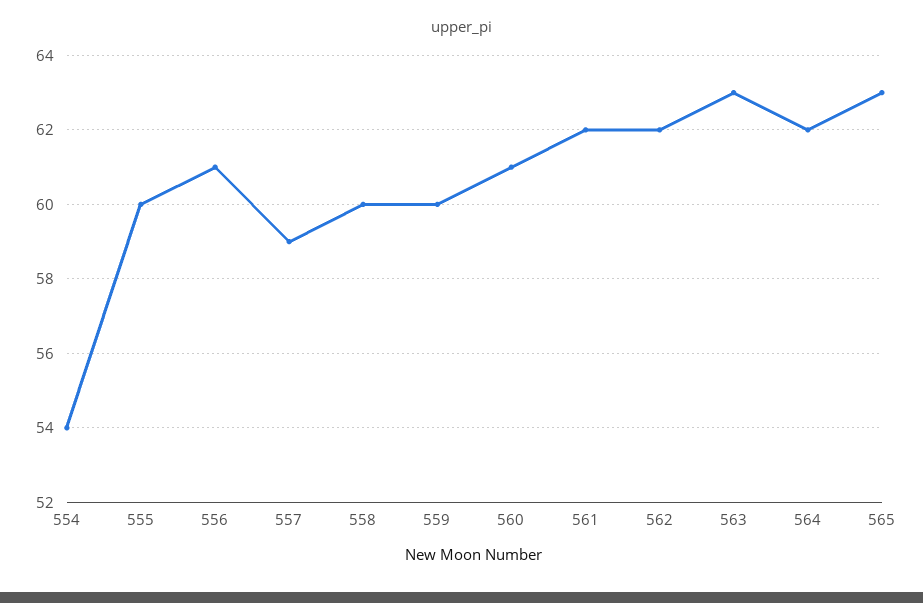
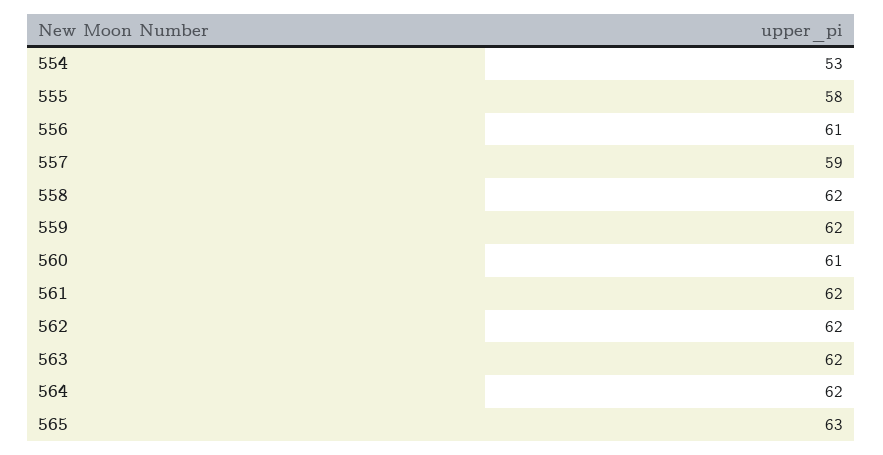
554: 54 -> 53
555: 60 -> 58
558: 60 -> 62
559: 60 -> 62
563: 63 -> 62

